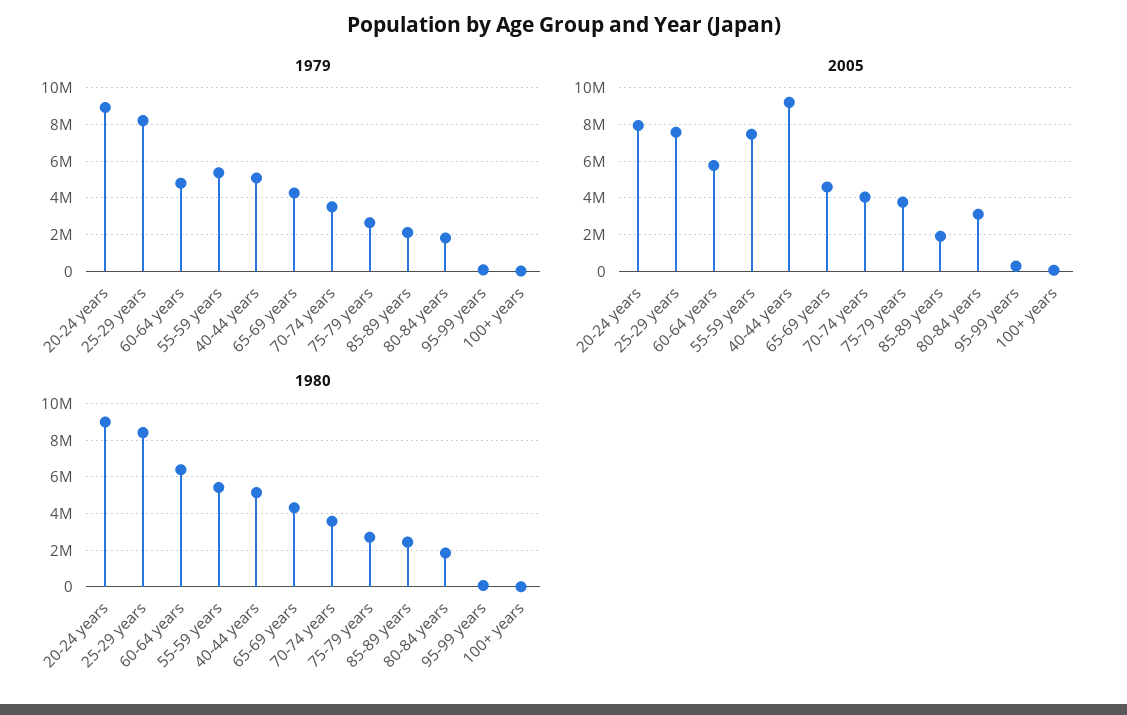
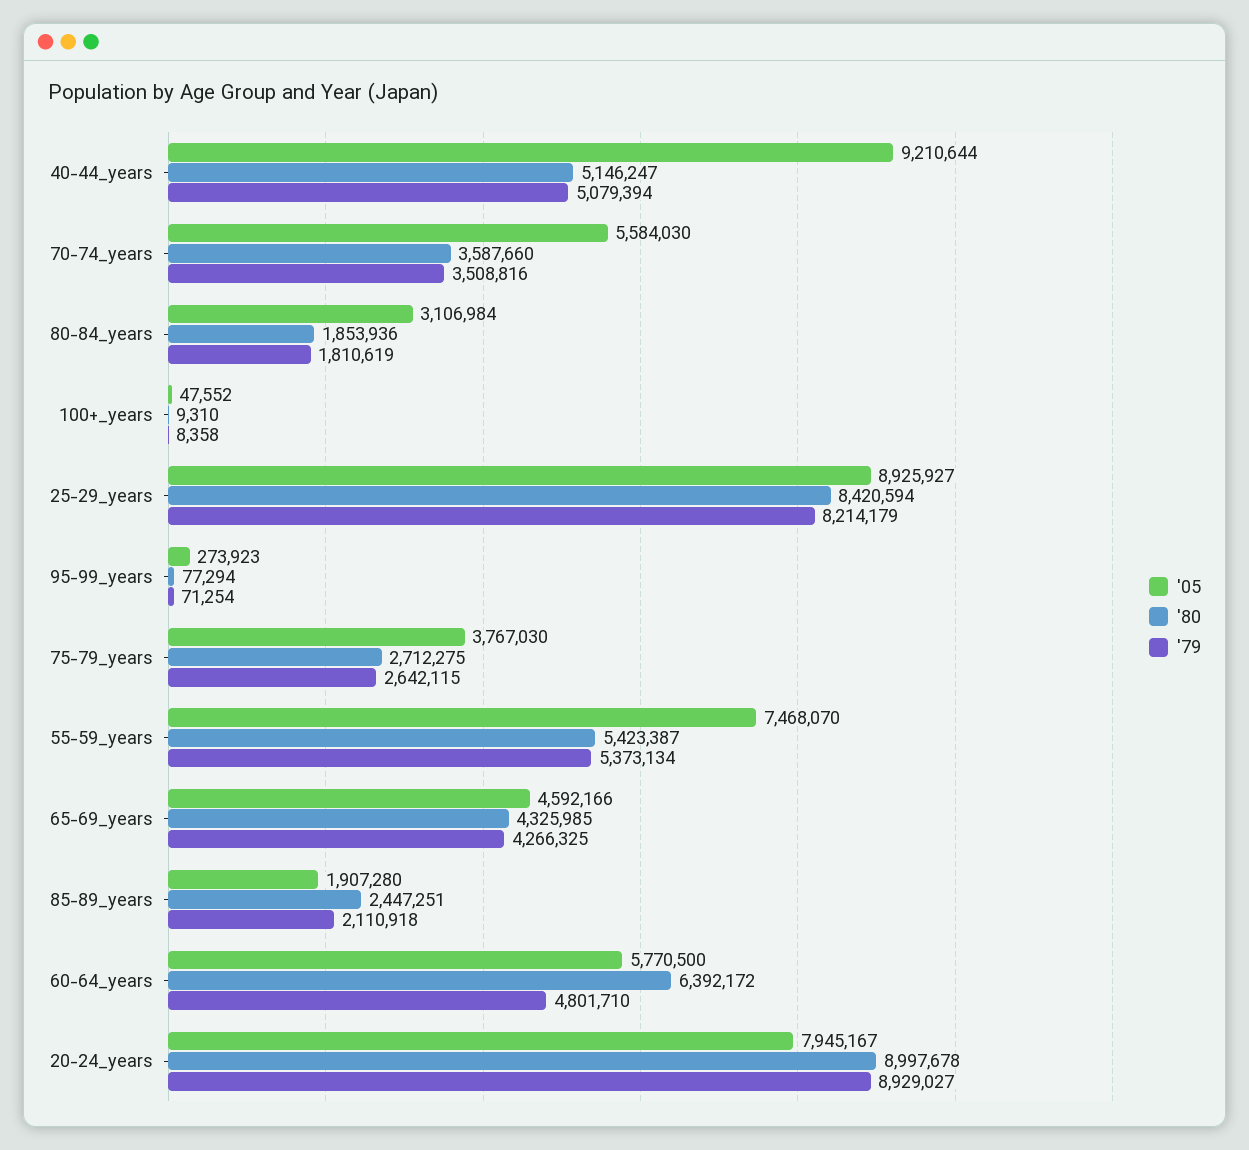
2005, 25-29 years: 7500000 -> 8925927
2005, 70-74 years: 4000000 -> 5584030

